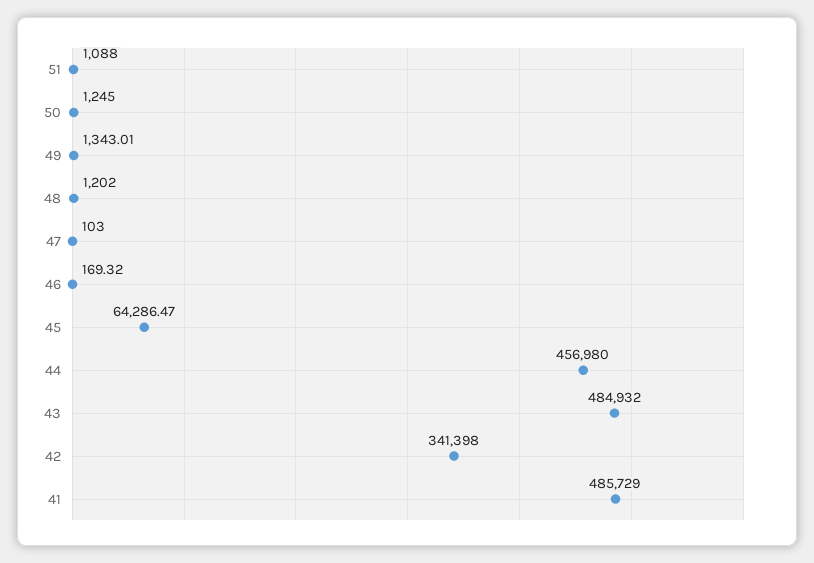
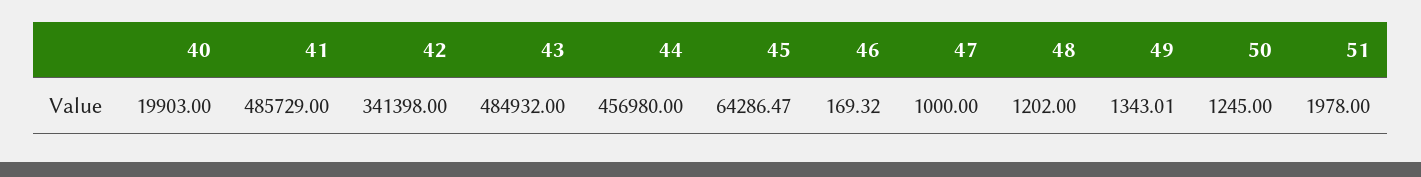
51: 1088 -> 1978
47: 103 -> 1000
40: none -> 19903

